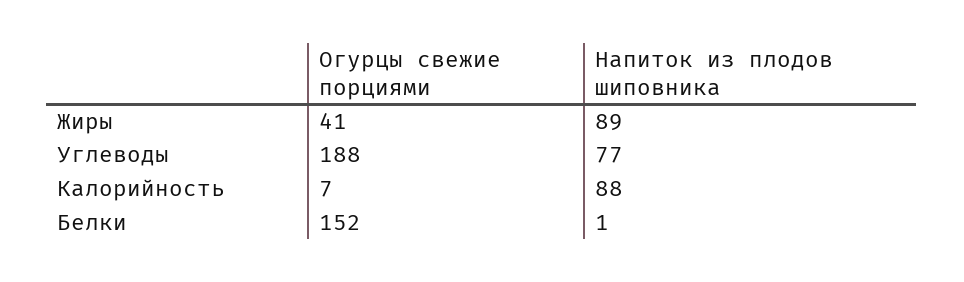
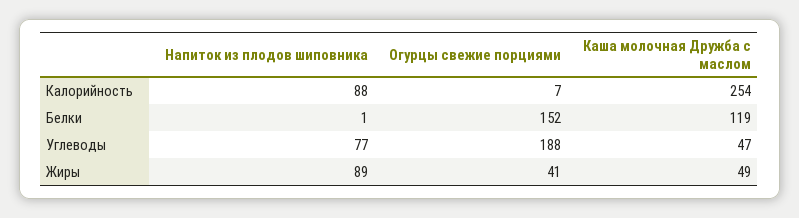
Каша молочная Дружба с маслом, Калорийность: none -> 254
Каша молочная Дружба с маслом, Белки: none -> 119
Каша молочная Дружба с маслом, Углеводы: none -> 47
Каша молочная Дружба с маслом, Жиры: none -> 49

